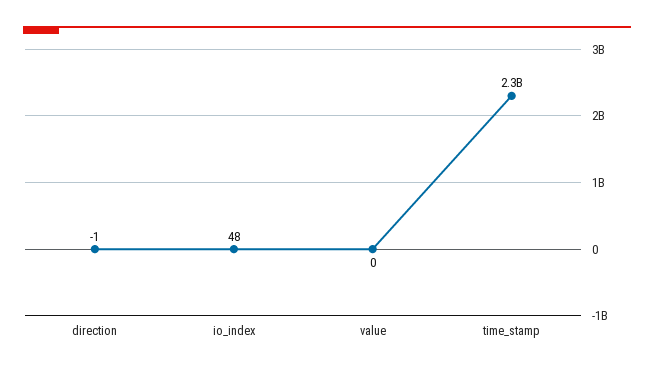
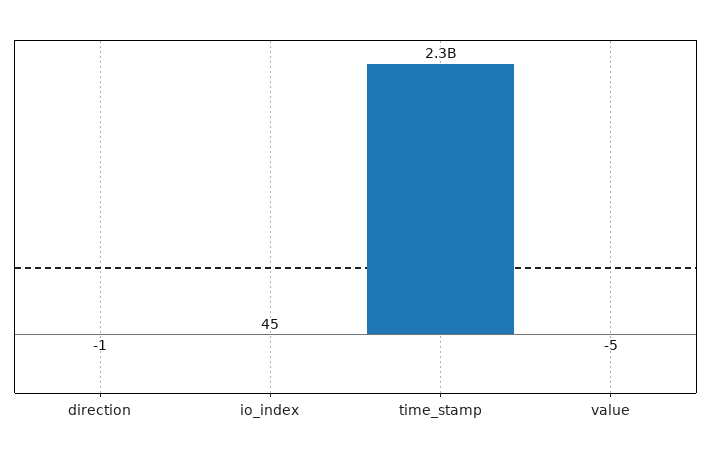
io_index: 48 -> 45
value: 0 -> -5

